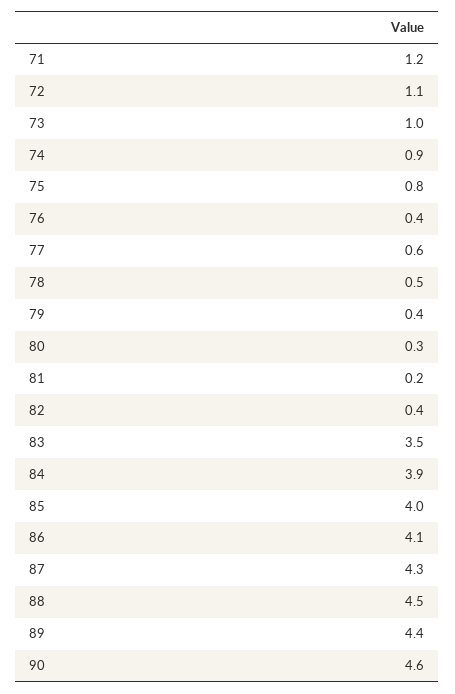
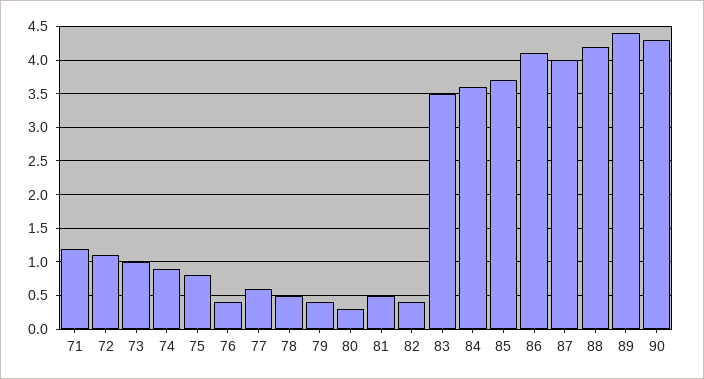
81: 0.2 -> 0.5
84: 3.9 -> 3.6
85: 4 -> 3.7
87: 4.3 -> 4
88: 4.5 -> 4.2
90: 4.6 -> 4.3

